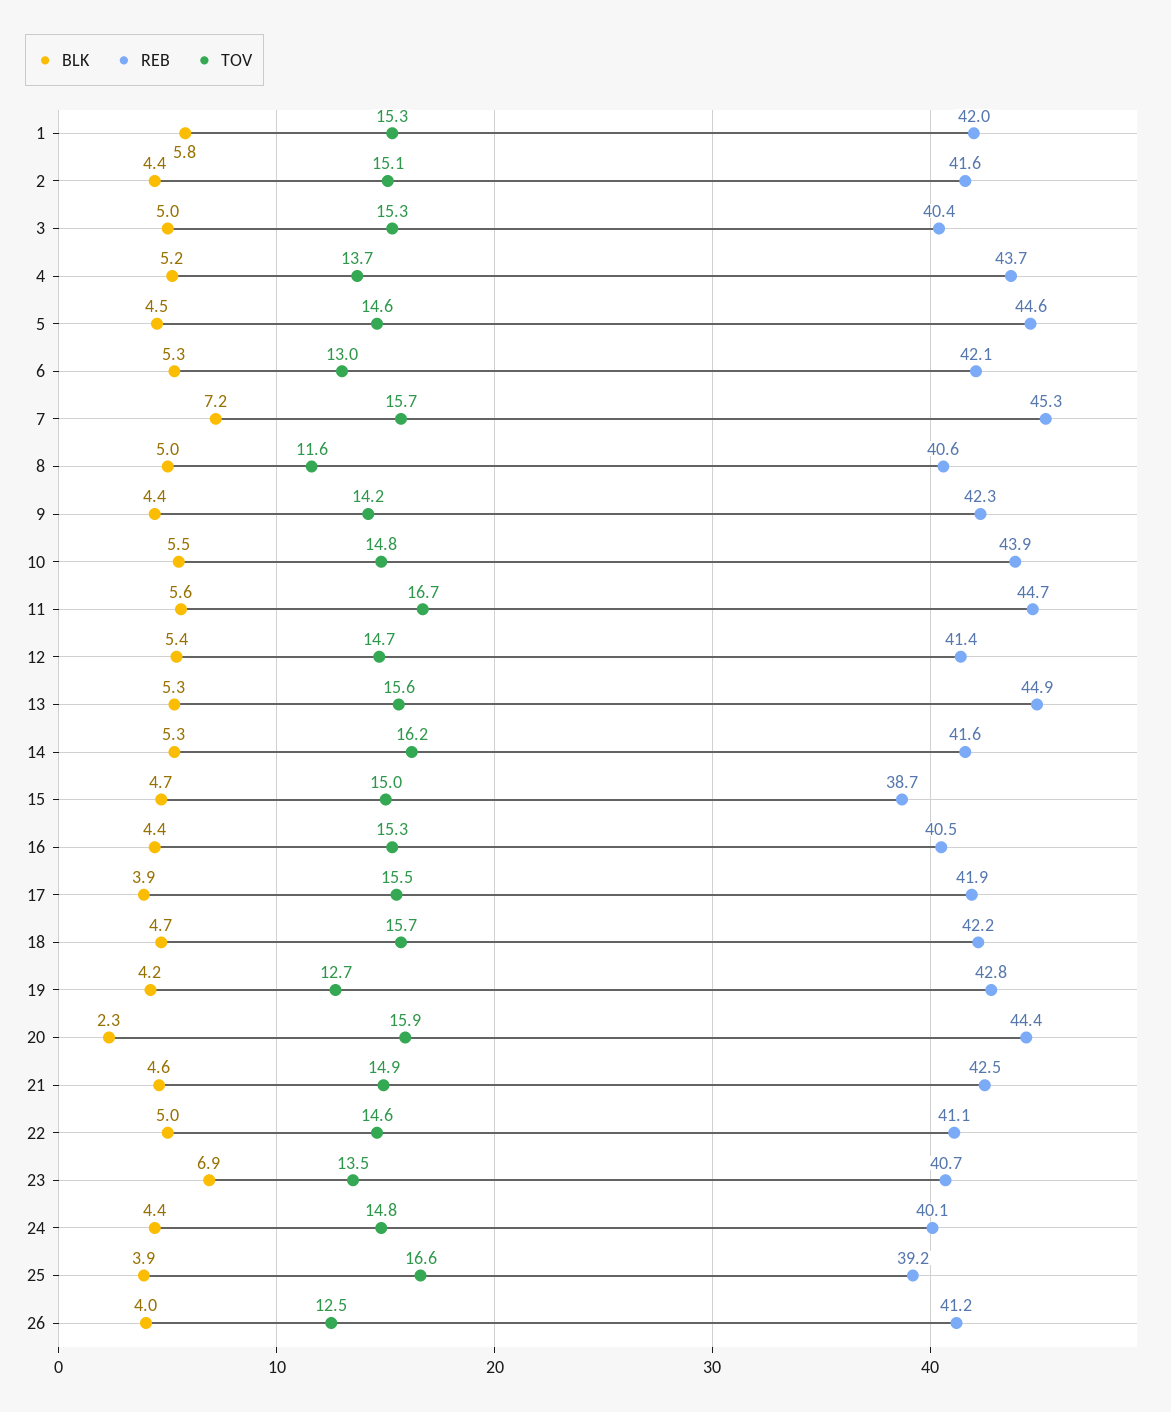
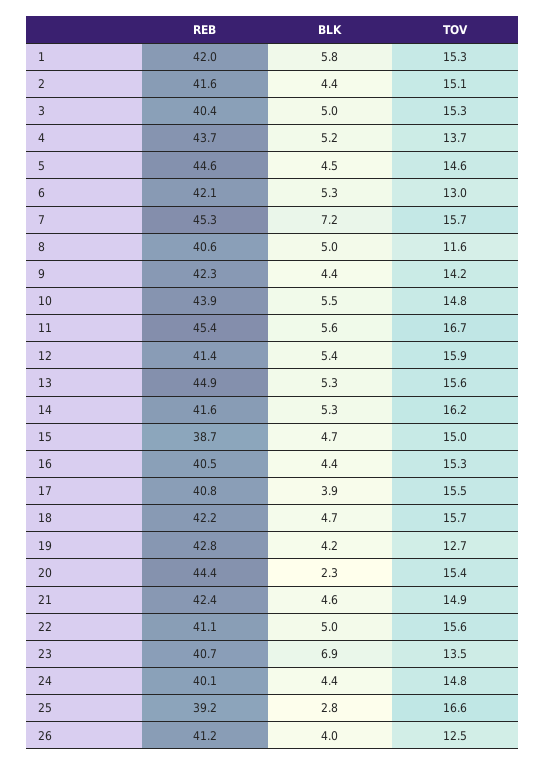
REB, 11: 44.7 -> 45.4
TOV, 12: 14.7 -> 15.9
REB, 17: 41.9 -> 40.8
TOV, 20: 15.9 -> 15.4
REB, 21: 42.5 -> 42.4
TOV, 22: 14.6 -> 15.6
BLK, 25: 3.9 -> 2.8

